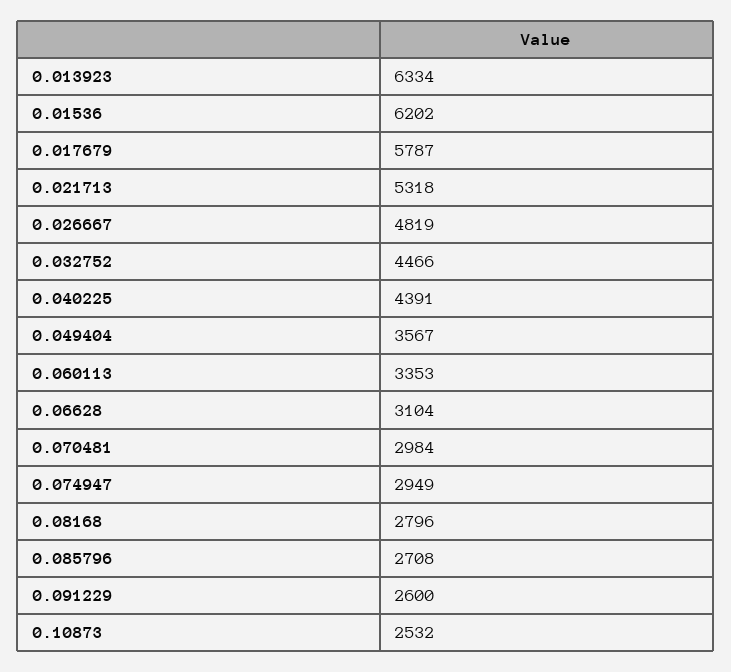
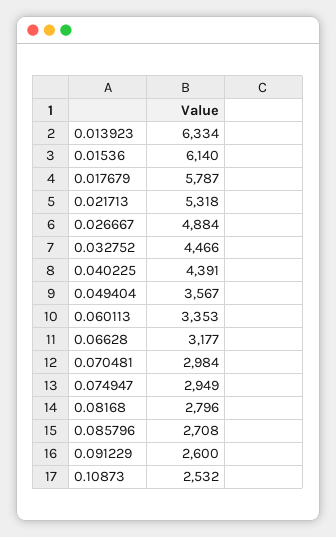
0.01536: 6202 -> 6140
0.026667: 4819 -> 4884
0.06628: 3104 -> 3177

